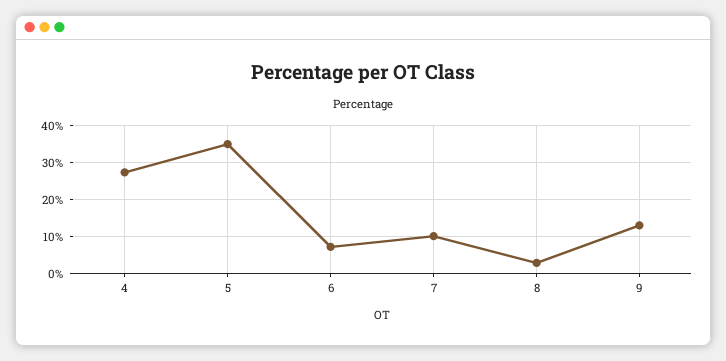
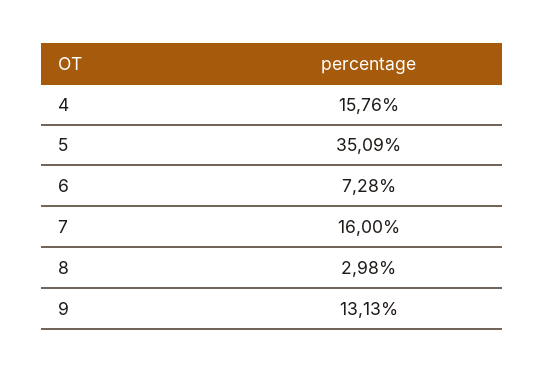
4: 28 -> 15.76
7: 10 -> 16

